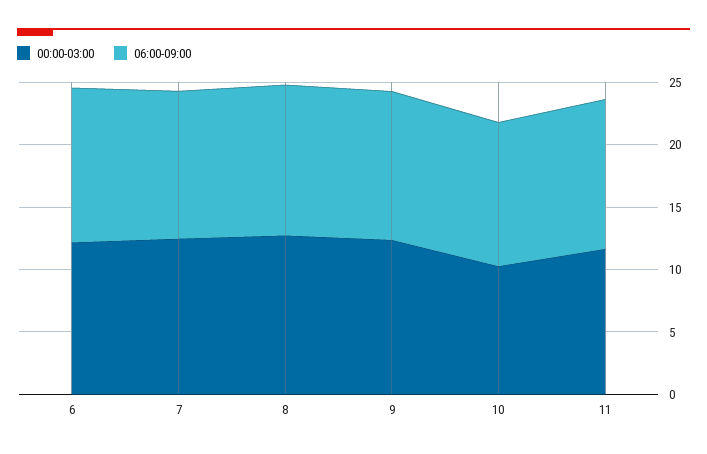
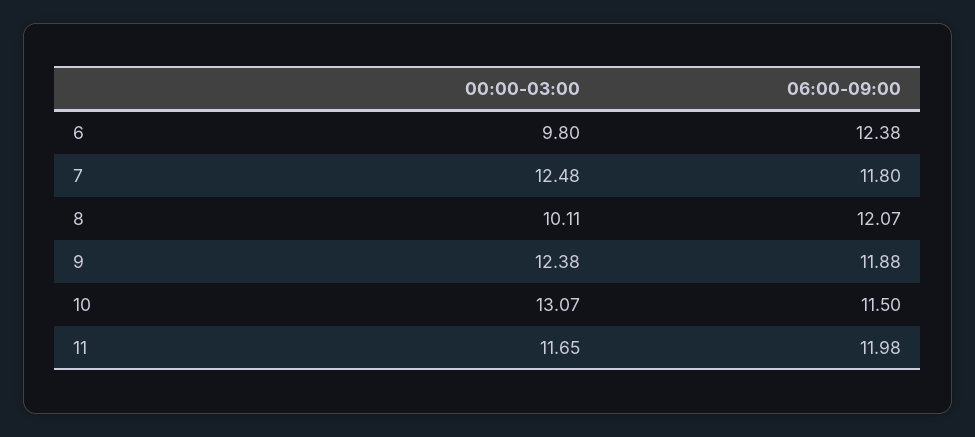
00:00-03:00, 6: 12 -> 9.8
00:00-03:00, 8: 13 -> 10.11
00:00-03:00, 10: 10 -> 13.07

